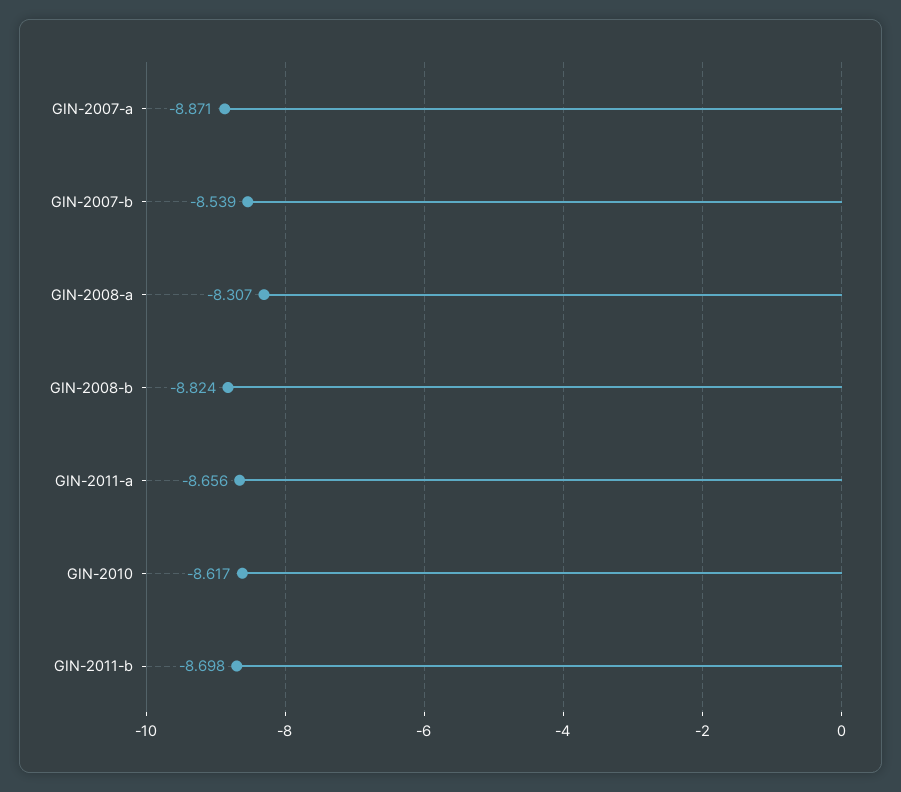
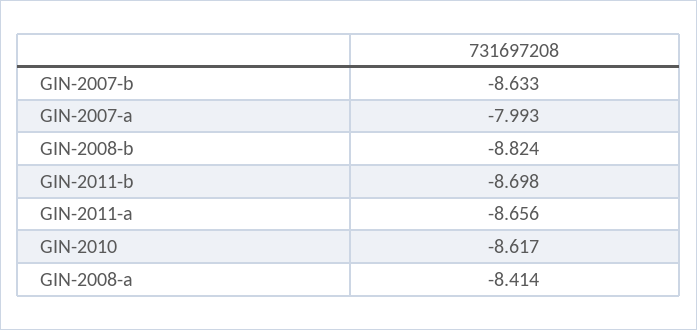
GIN-2007-a: -8.871 -> -7.993
GIN-2007-b: -8.539 -> -8.633
GIN-2008-a: -8.307 -> -8.414

